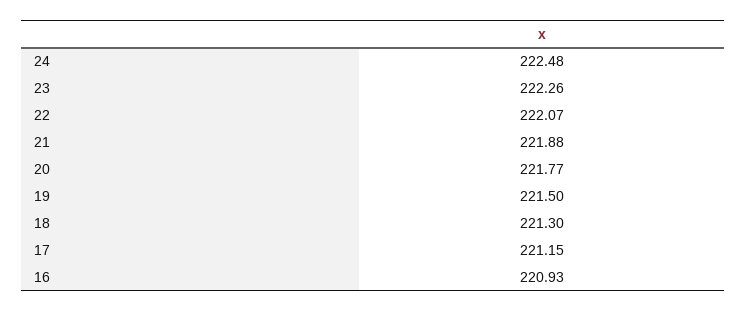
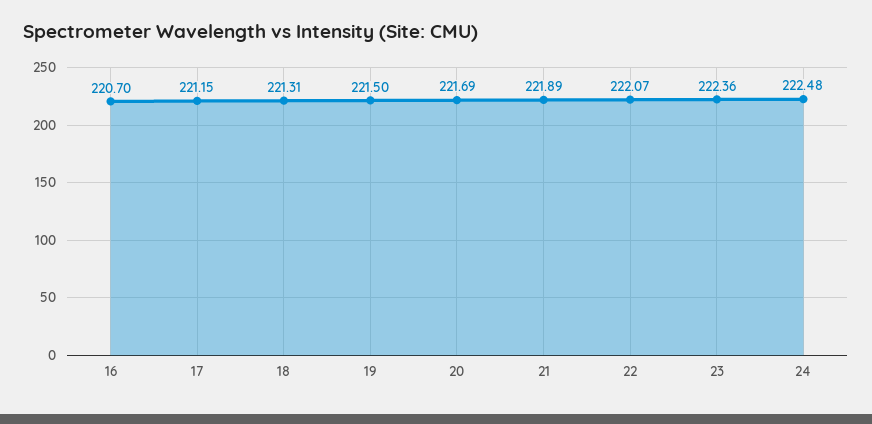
23: 222.26 -> 222.36
21: 221.88 -> 221.89
20: 221.77 -> 221.69
18: 221.3 -> 221.31
16: 220.93 -> 220.7

